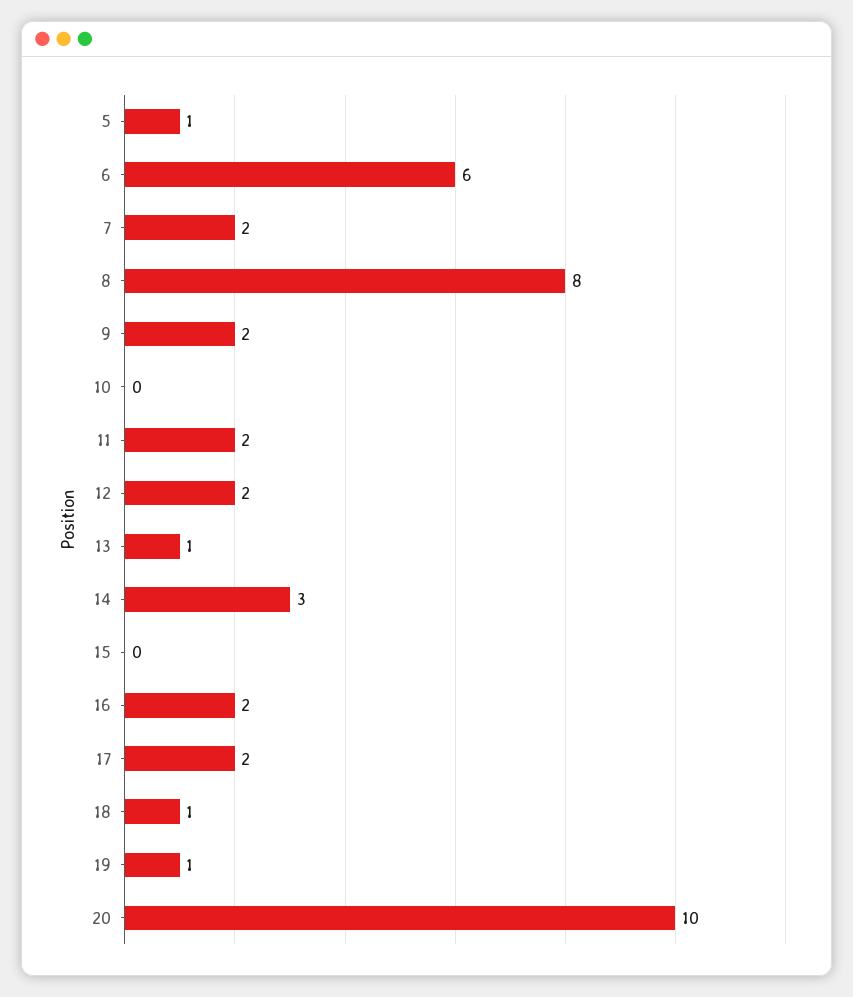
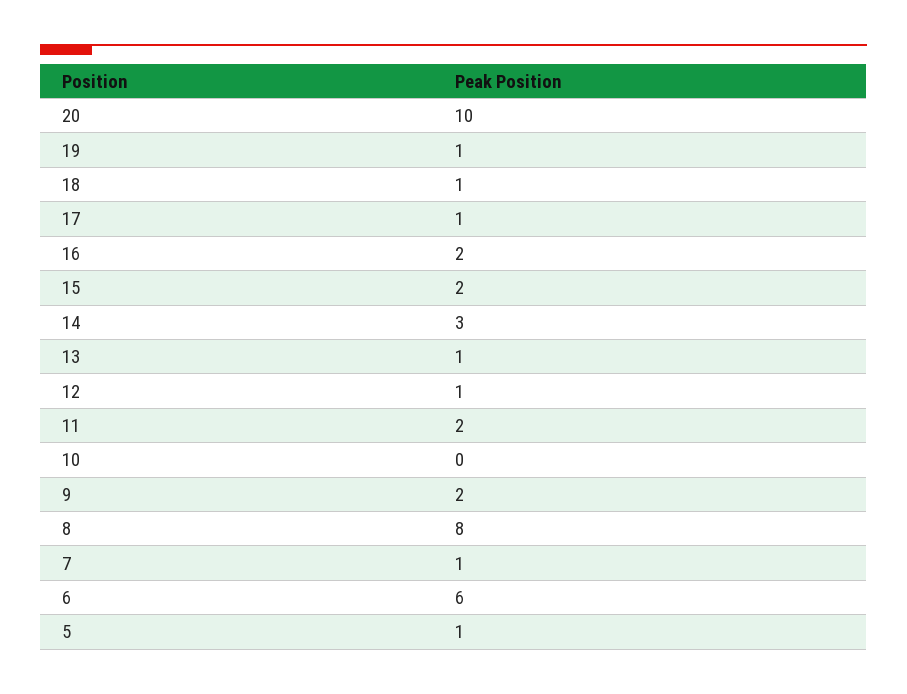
7: 2 -> 1
12: 2 -> 1
15: 0 -> 2
17: 2 -> 1

